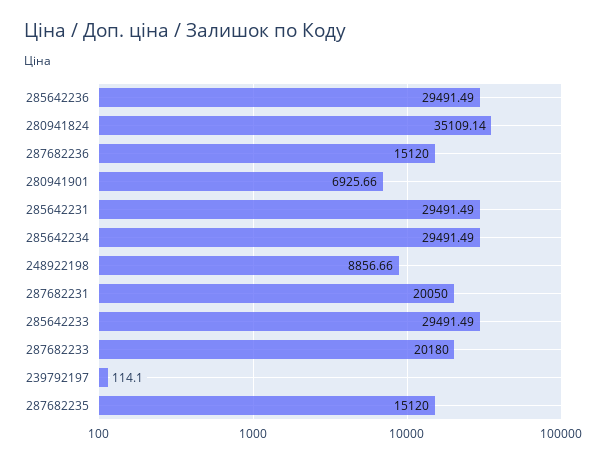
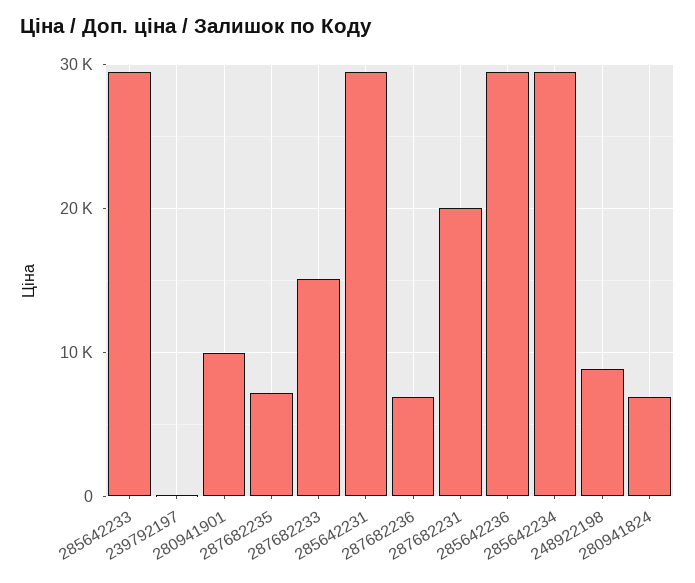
280941824: 35109.14 -> 7000
287682236: 15120 -> 7000
280941901: 6925.66 -> 10000
287682233: 20180 -> 15000
287682235: 15120 -> 7000

